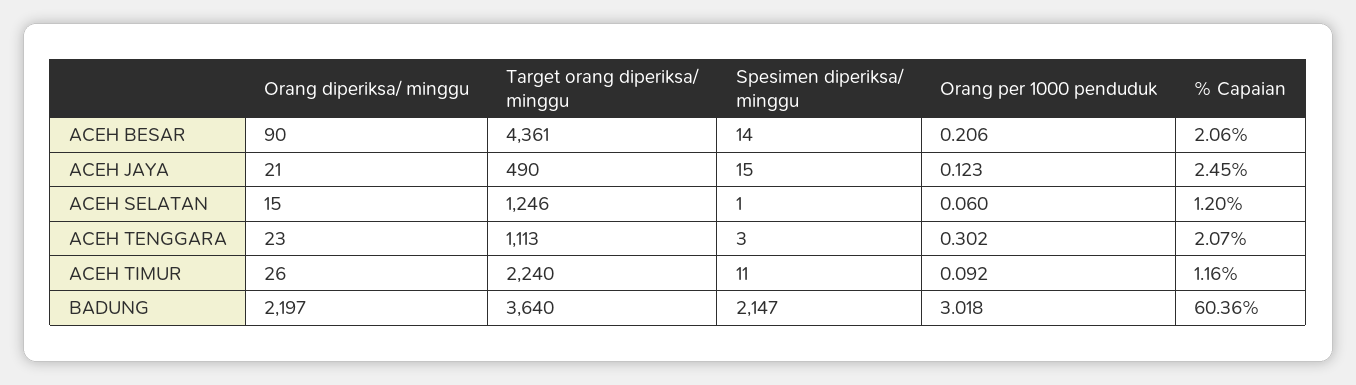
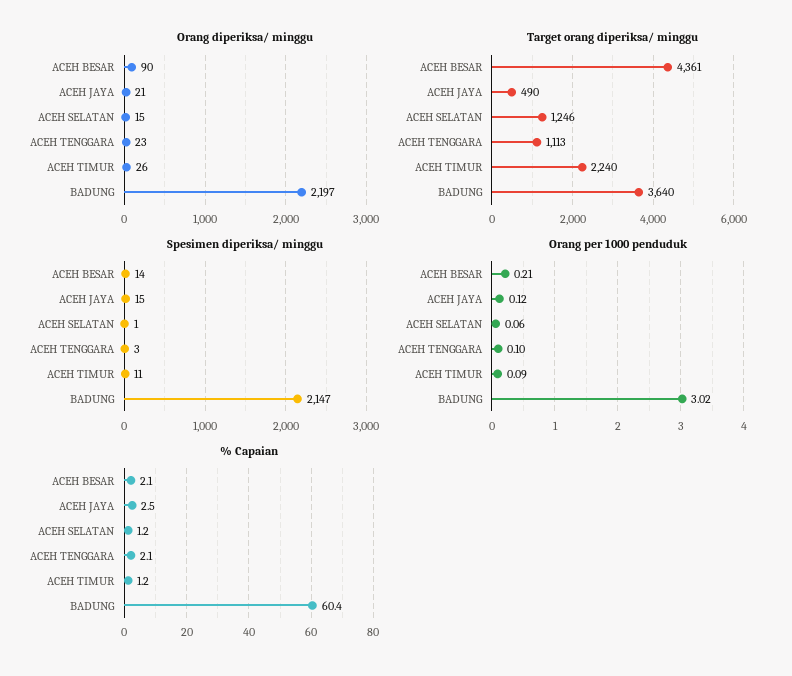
Orang per 1000 penduduk, ACEH TENGGARA: 0.302 -> 0.1

